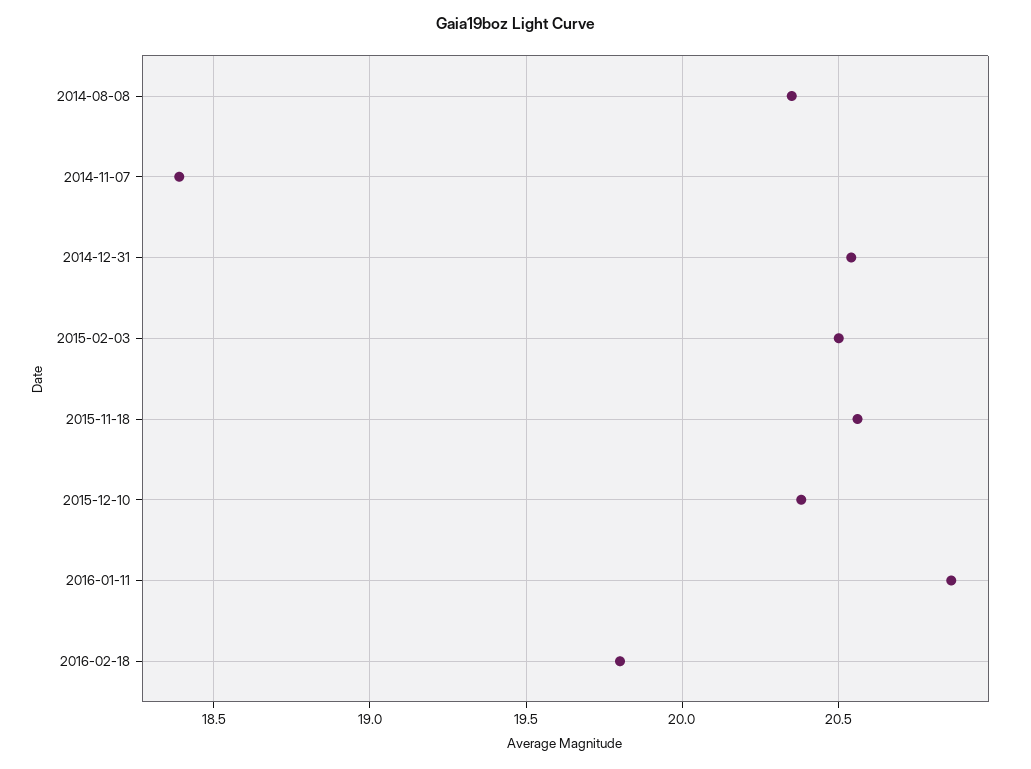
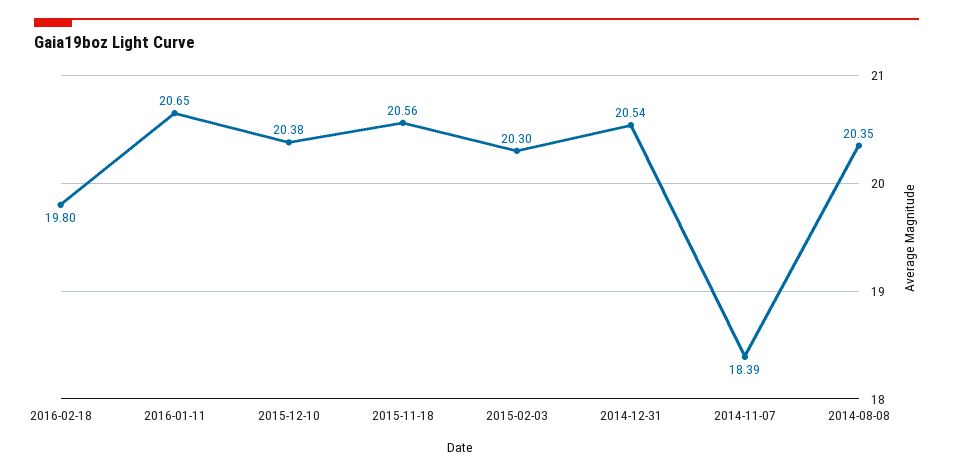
2015-02-03: 20.5 -> 20.3
2016-01-11: 20.85 -> 20.65

